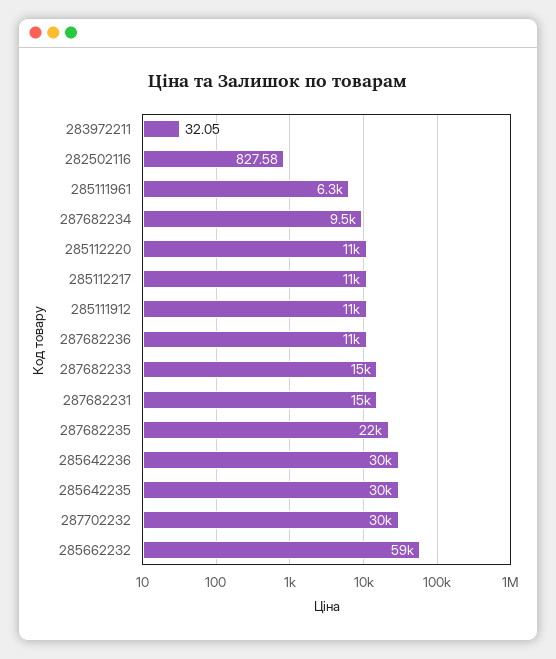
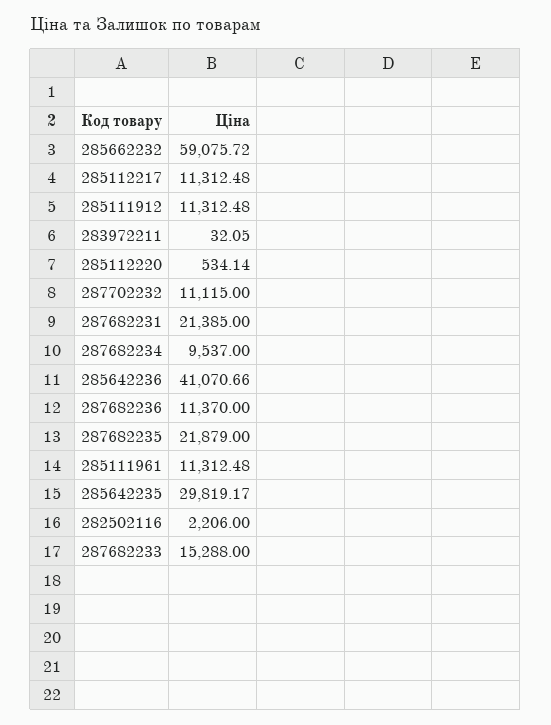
282502116: 827.58 -> 2206
285111961: 6300 -> 11312.48
285112220: 11000 -> 534.14
287682231: 15000 -> 21385
285642236: 30000 -> 41070.66
287702232: 30000 -> 11115

